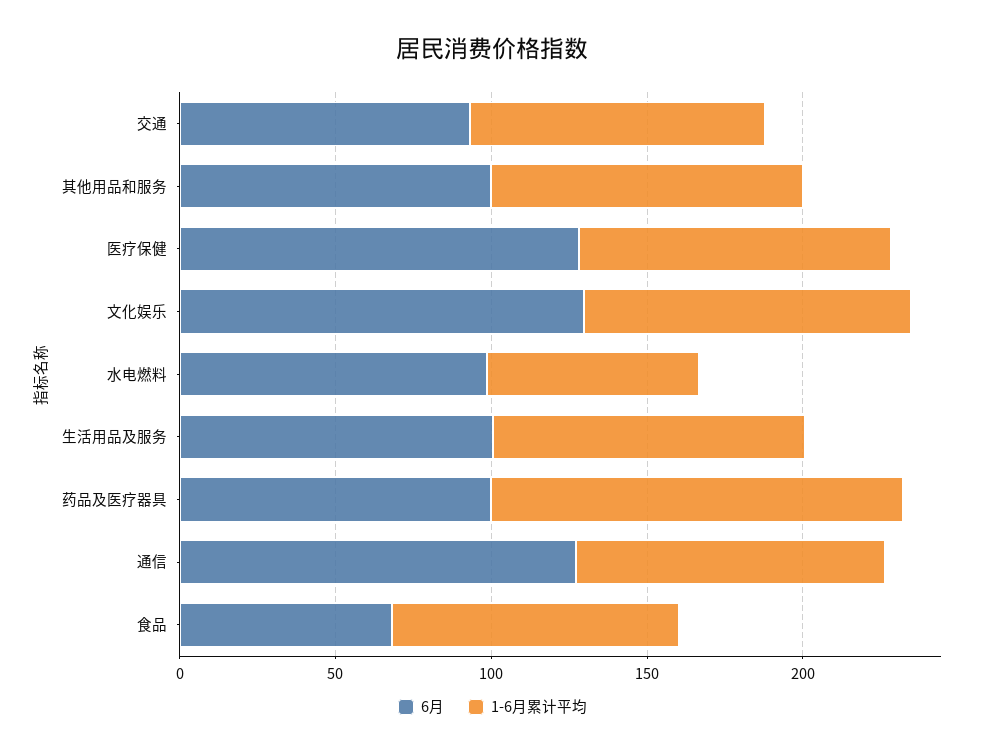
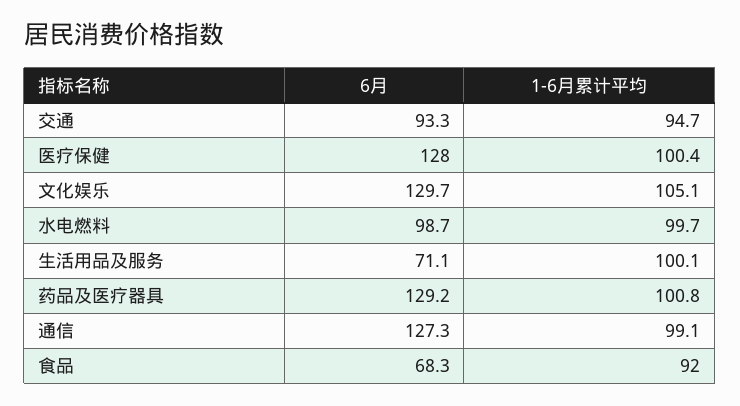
6月, 其他用品和服务: 100 -> none
1-6月累计平均, 其他用品和服务: 100 -> none
1-6月累计平均, 水电燃料: 70 -> 99.7
6月, 生活用品及服务: 100 -> 71.1
6月, 药品及医疗器具: 100 -> 129.2
1-6月累计平均, 药品及医疗器具: 130 -> 100.8

